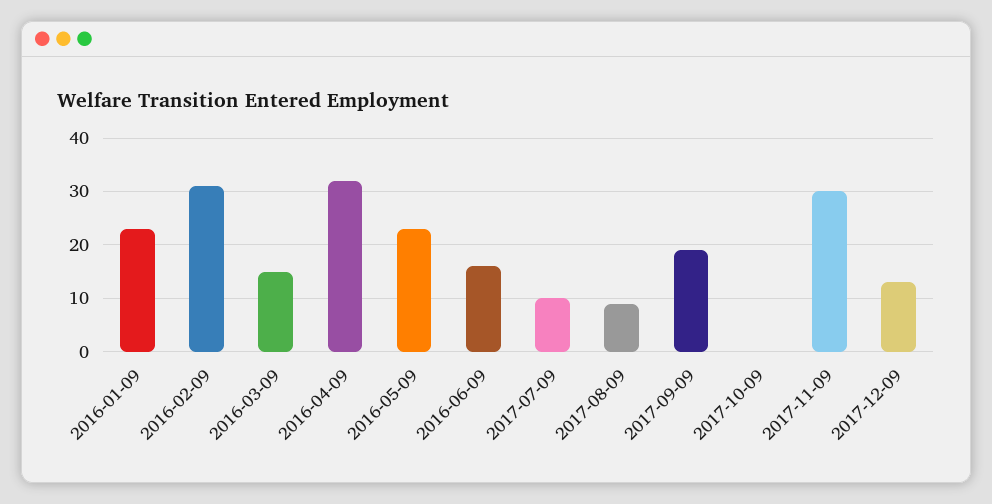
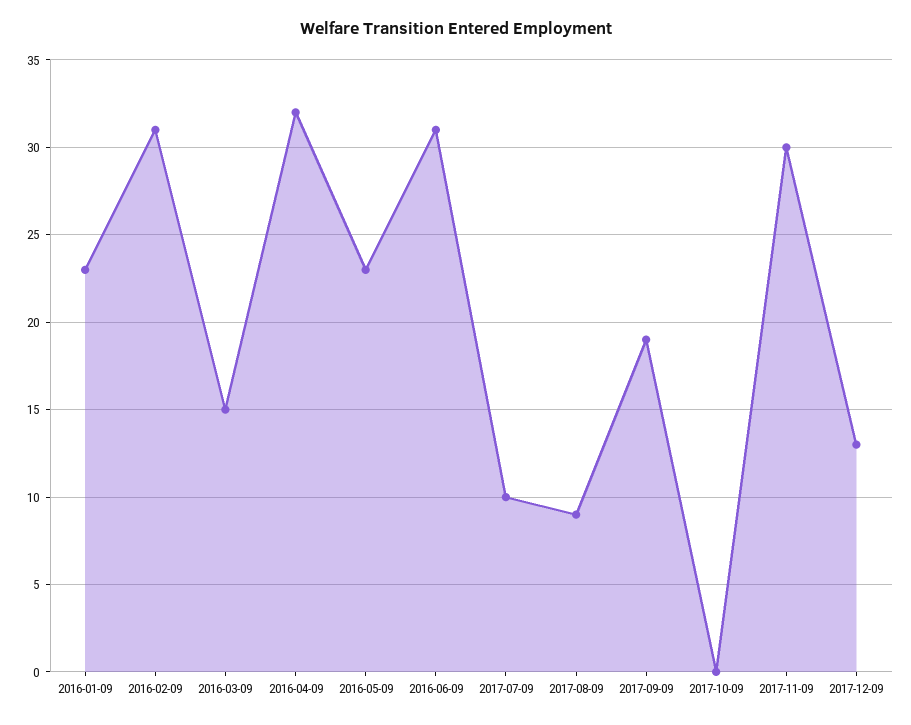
2016-06-09: 15 -> 31

